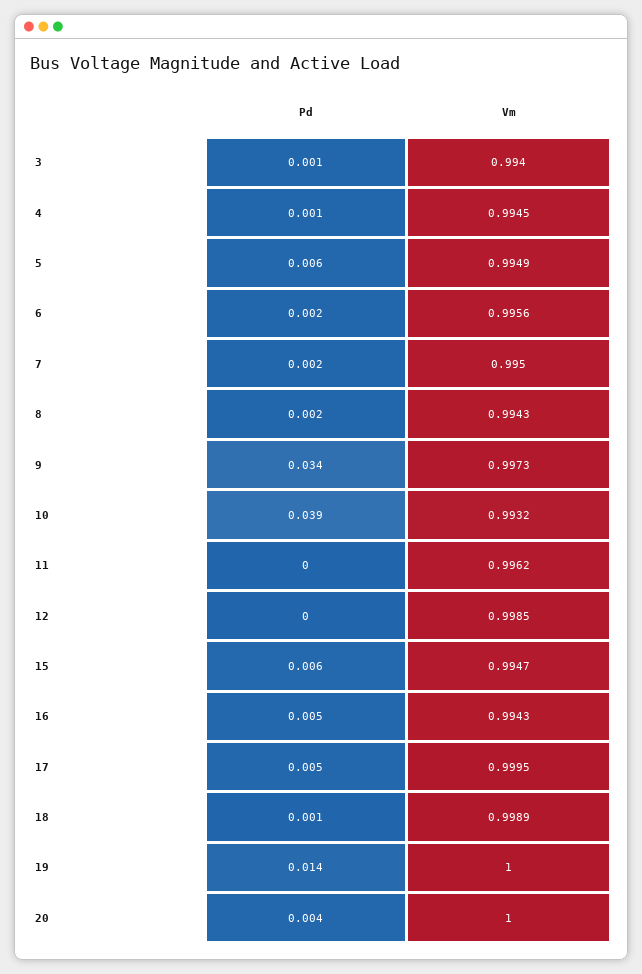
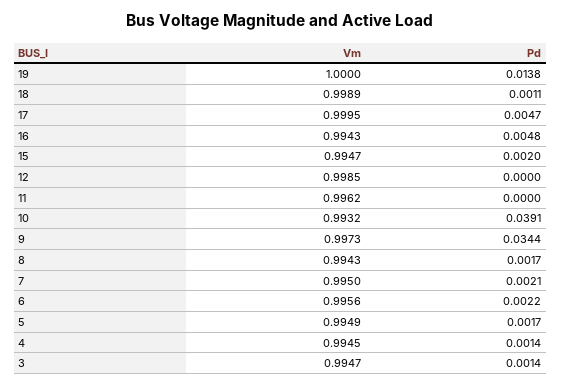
Vm, 3: 0.994 -> 0.9947
Pd, 5: 0.006 -> 0.0017
Pd, 15: 0.006 -> 0.002
Pd, 20: 0.004 -> none
Vm, 20: 1 -> none

